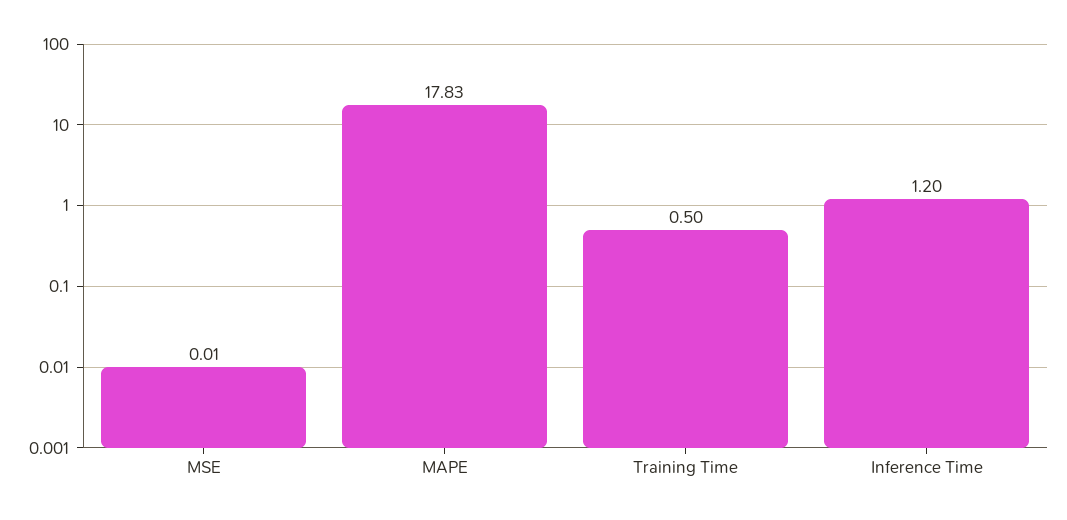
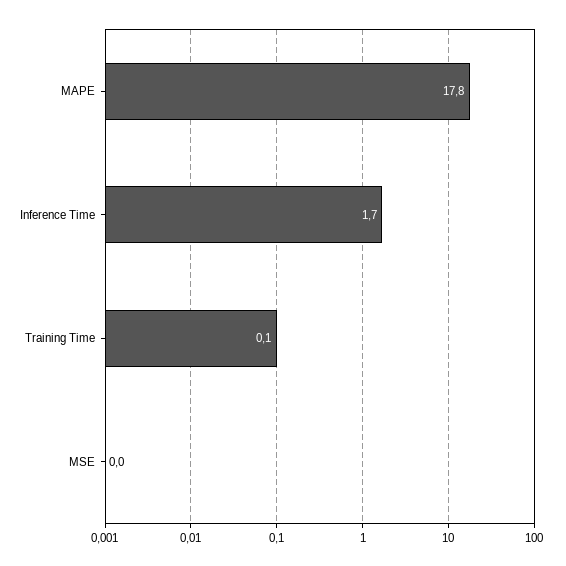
Training Time: 0.5 -> 0.1
Inference Time: 1.2 -> 1.7

